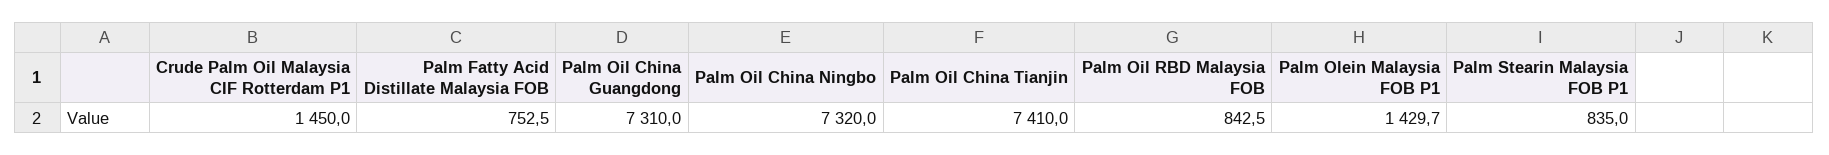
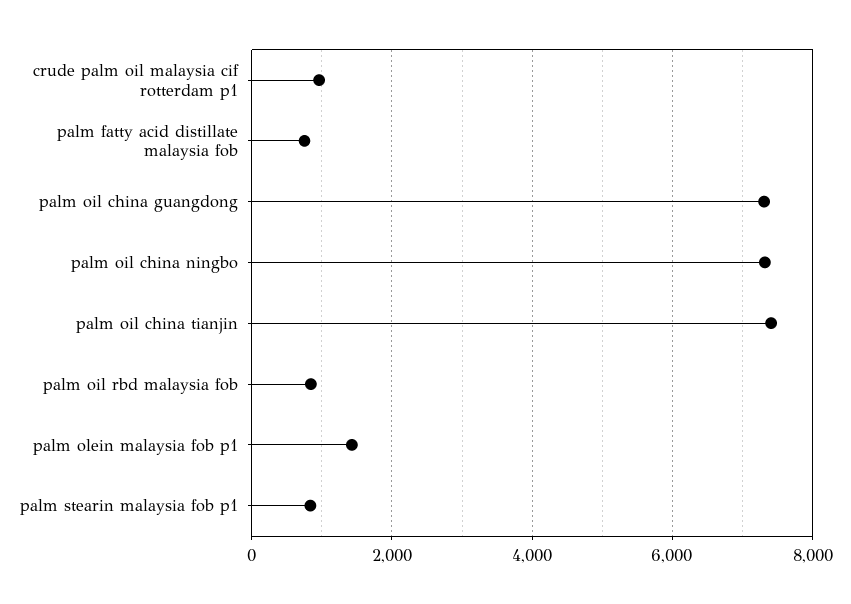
Crude Palm Oil Malaysia CIF Rotterdam P1: 1450 -> 1000

